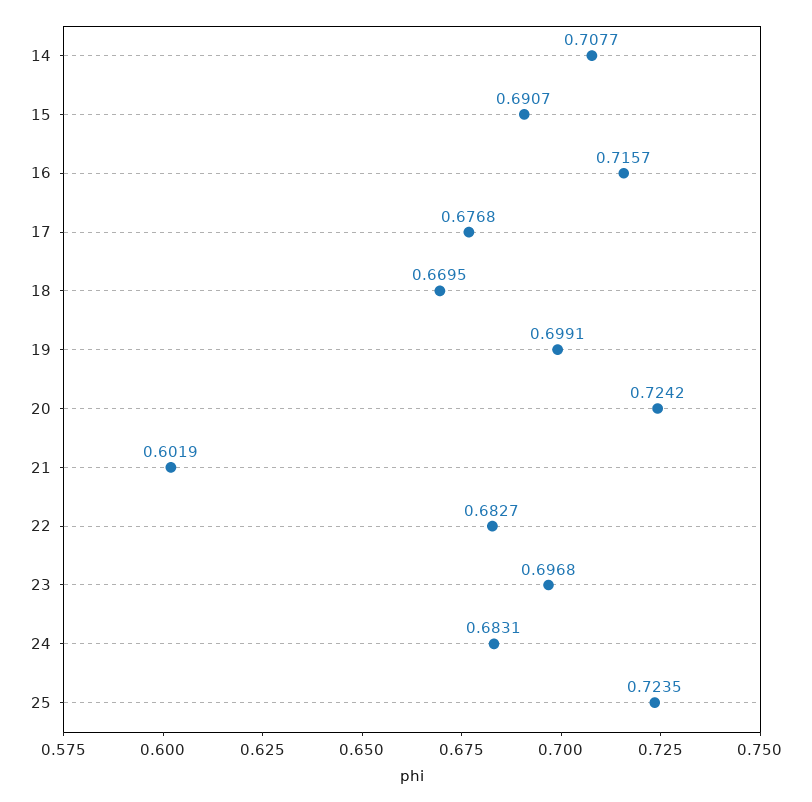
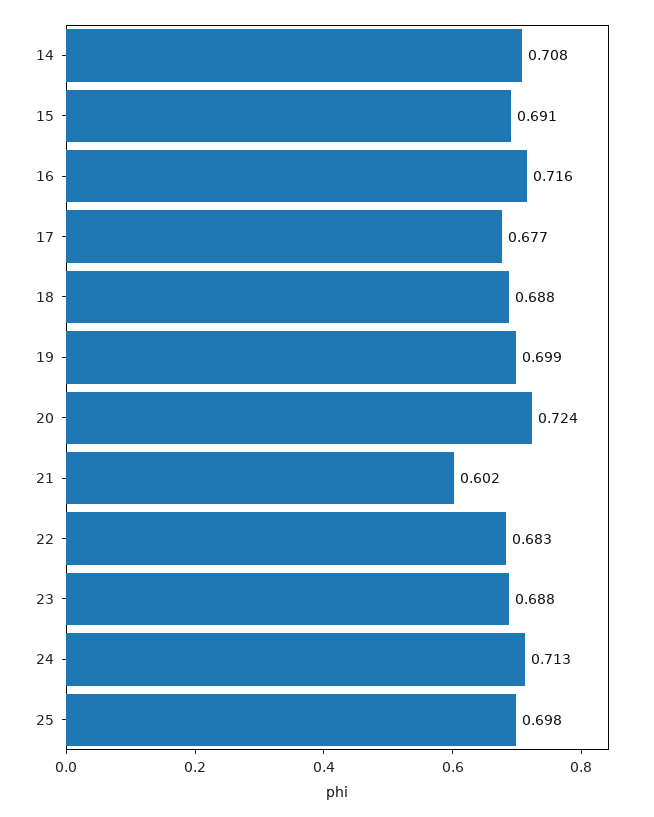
18: 0.6695 -> 0.688
23: 0.6968 -> 0.688
24: 0.6831 -> 0.713
25: 0.7235 -> 0.698

